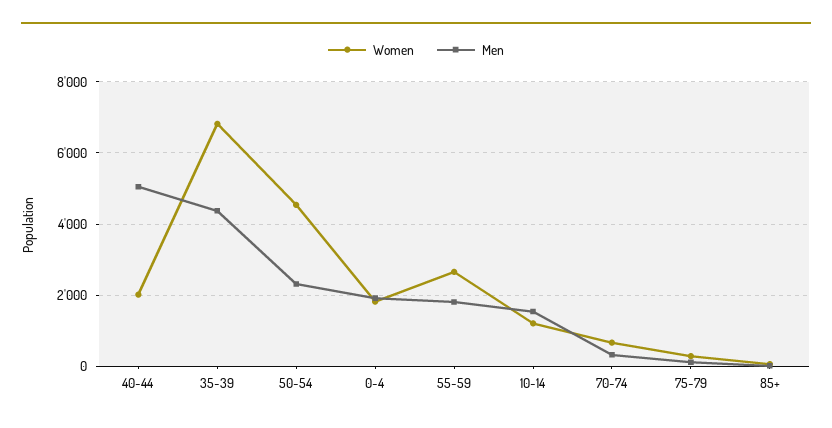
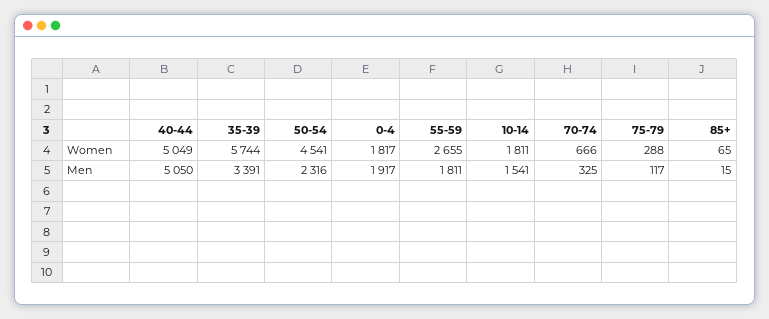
Women, 40-44: 2000 -> 5049
Women, 35-39: 6800 -> 5744
Men, 35-39: 4400 -> 3391
Women, 10-14: 1200 -> 1811

